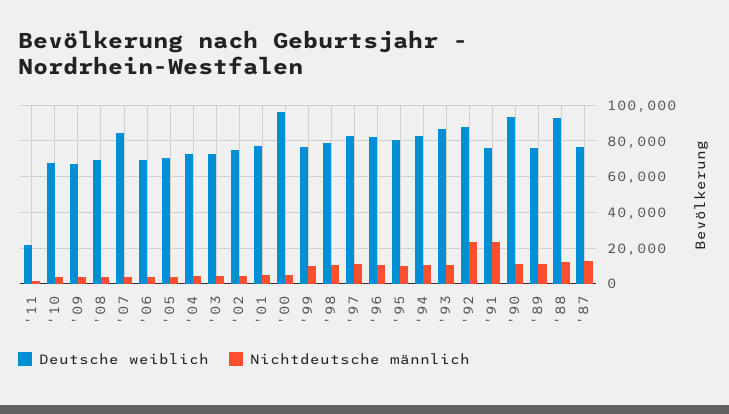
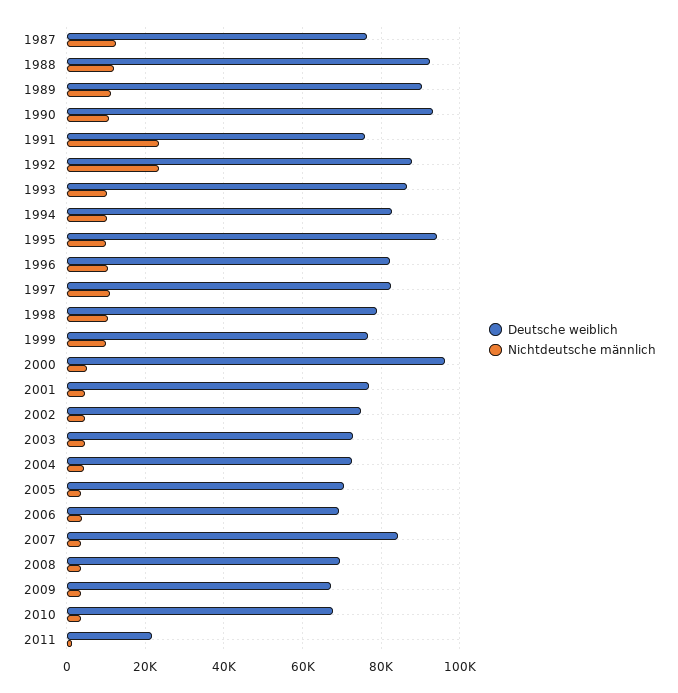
Deutsche weiblich, '95: 80000 -> 94000
Deutsche weiblich, '89: 75000 -> 90000

